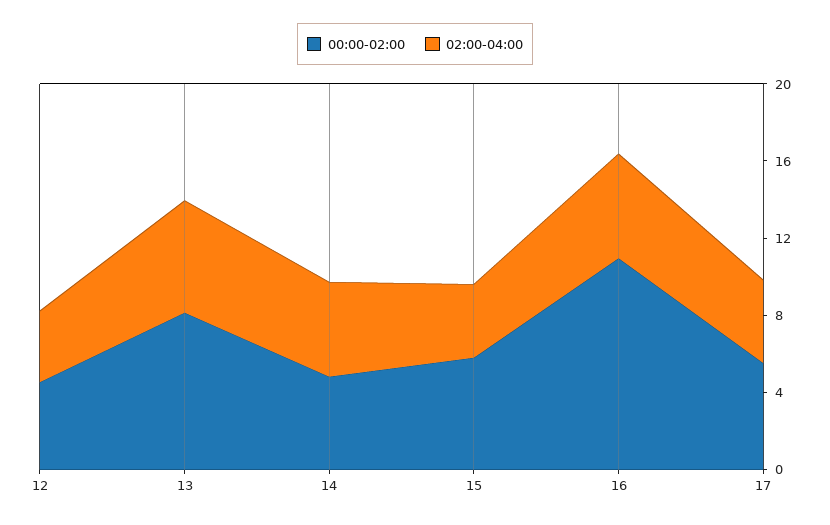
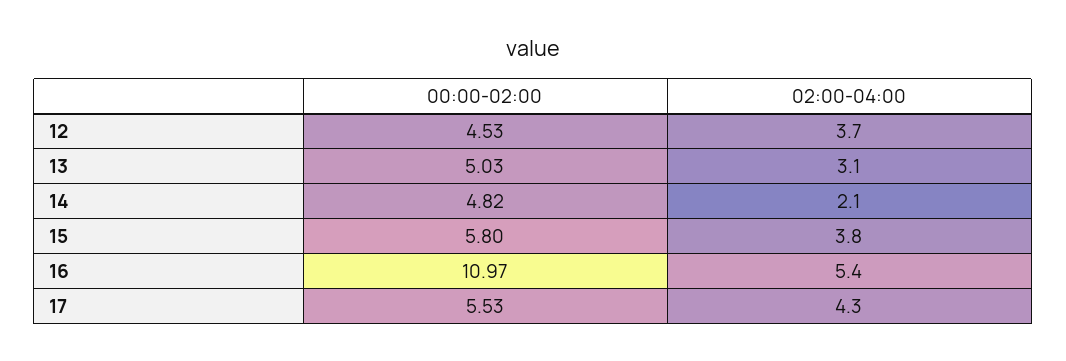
00:00-02:00, 13: 8 -> 5.03
02:00-04:00, 13: 6 -> 3.1
02:00-04:00, 14: 5 -> 2.1

